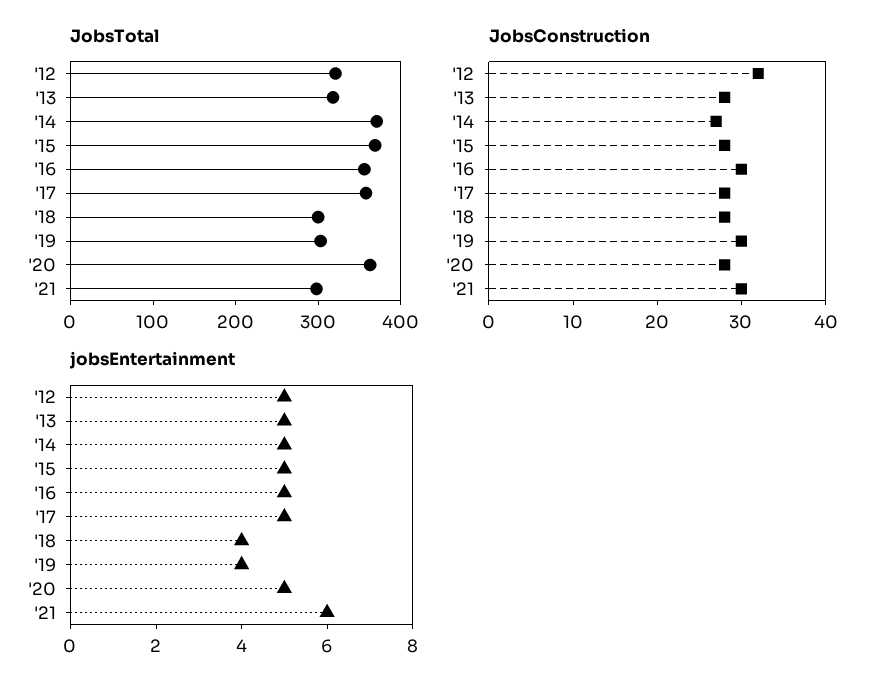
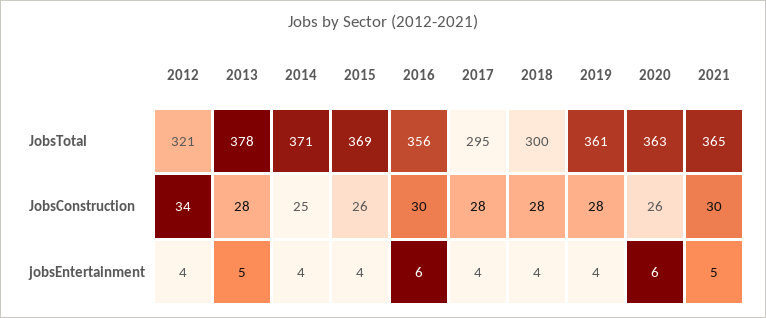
JobsTotal, '13: 320 -> 378
JobsTotal, '17: 360 -> 295
JobsTotal, '19: 300 -> 361
JobsTotal, '21: 300 -> 365
JobsConstruction, '12: 32 -> 34
JobsConstruction, '14: 27 -> 25
JobsConstruction, '15: 28 -> 26
JobsConstruction, '19: 30 -> 28
JobsConstruction, '20: 28 -> 26
jobsEntertainment, '12: 5 -> 4
jobsEntertainment, '14: 5 -> 4
jobsEntertainment, '15: 5 -> 4
jobsEntertainment, '16: 5 -> 6
jobsEntertainment, '17: 5 -> 4
jobsEntertainment, '20: 5 -> 6
jobsEntertainment, '21: 6 -> 5

